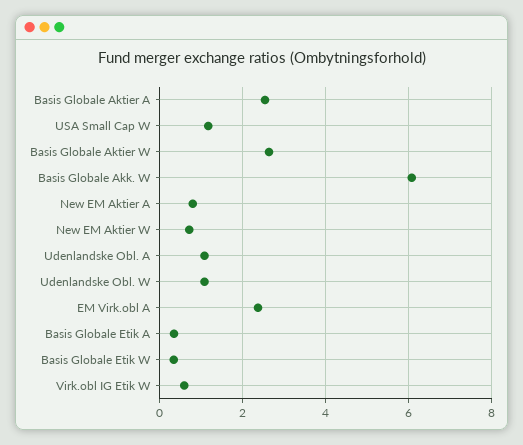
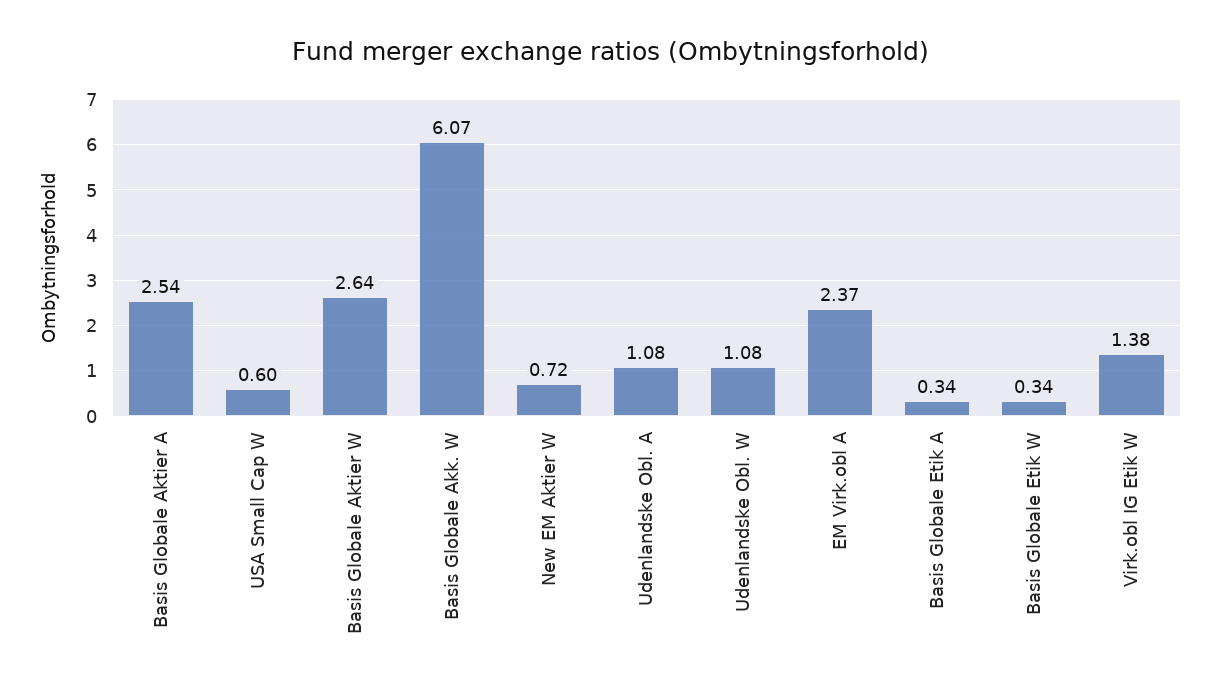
USA Small Cap W: 1.2 -> 0.6
New EM Aktier A: 0.8 -> none
Virk.obl IG Etik W: 0.6 -> 1.38

